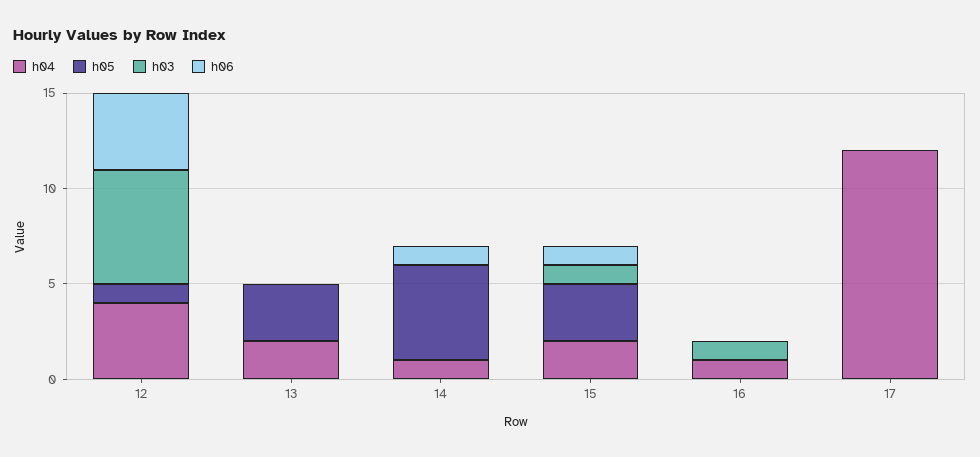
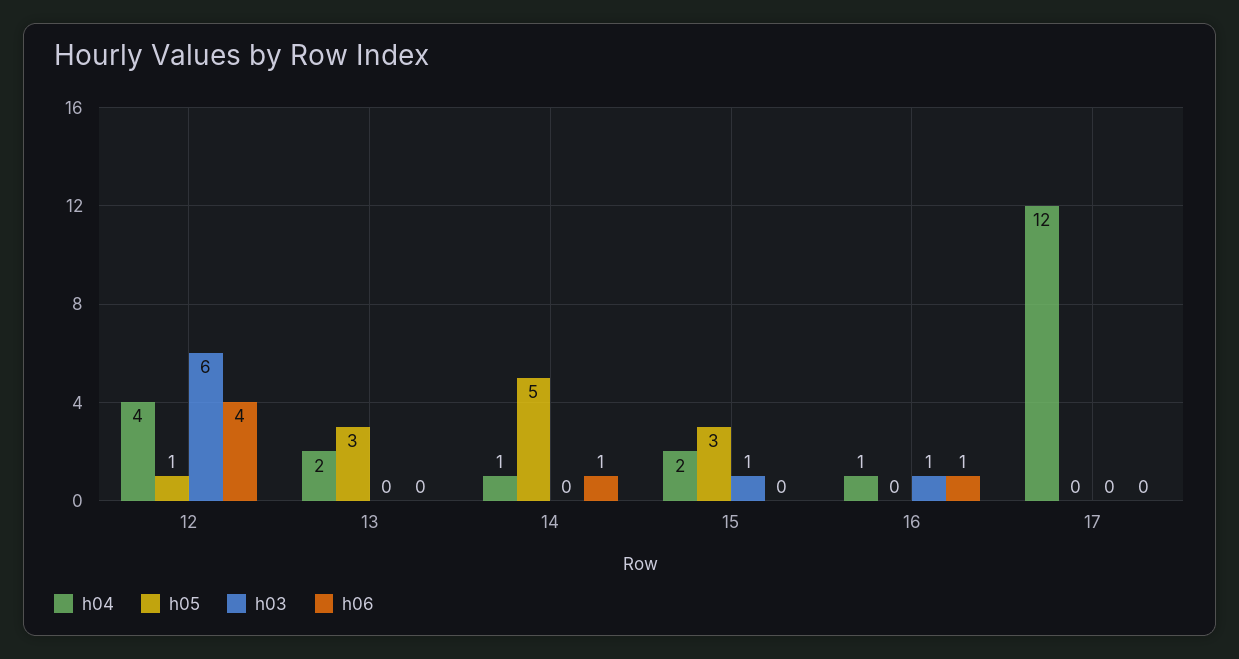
h06, 15: 1 -> 0
h06, 16: 0 -> 1

